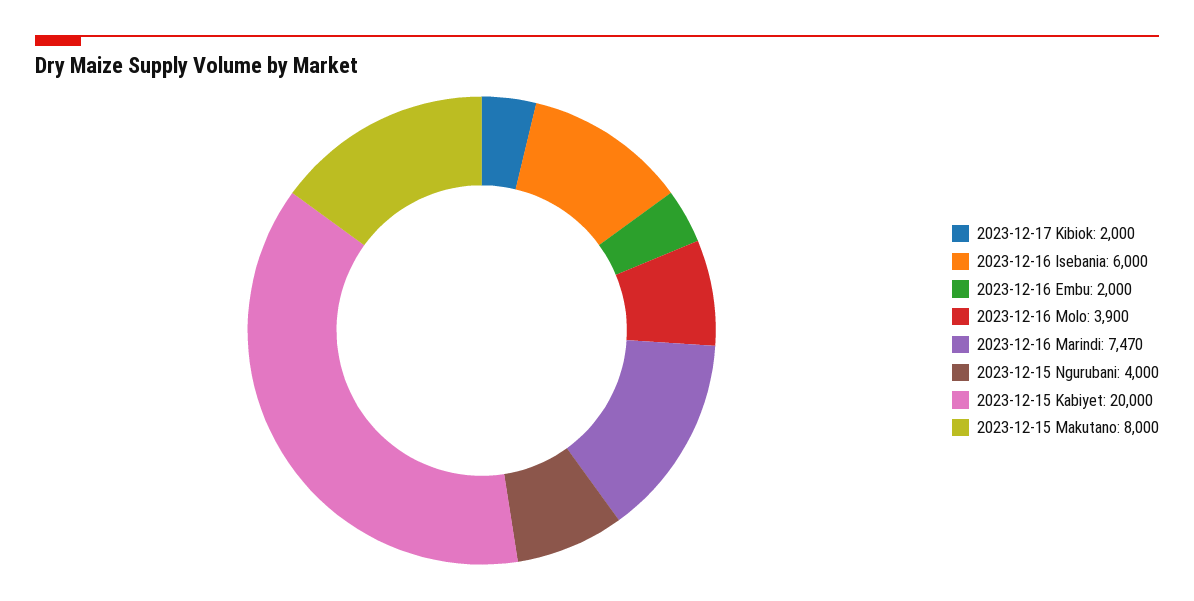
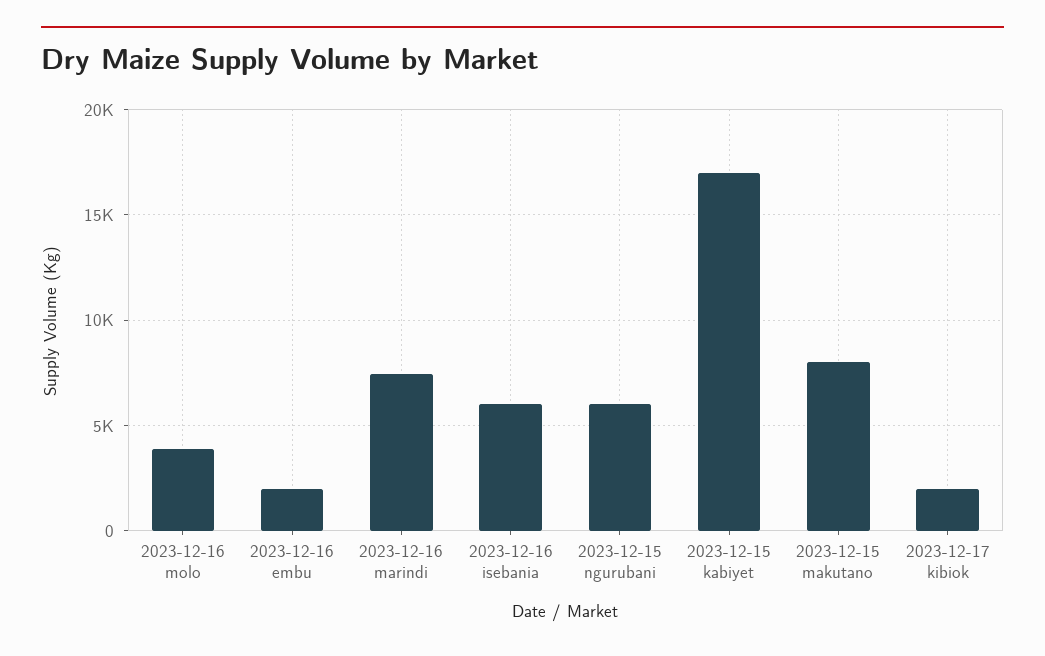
2023-12-15 Ngurubani: 4000 -> 6000
2023-12-15 Kabiyet: 20000 -> 17000

